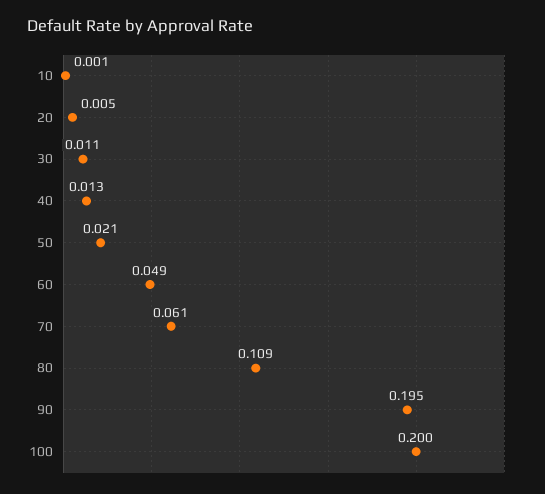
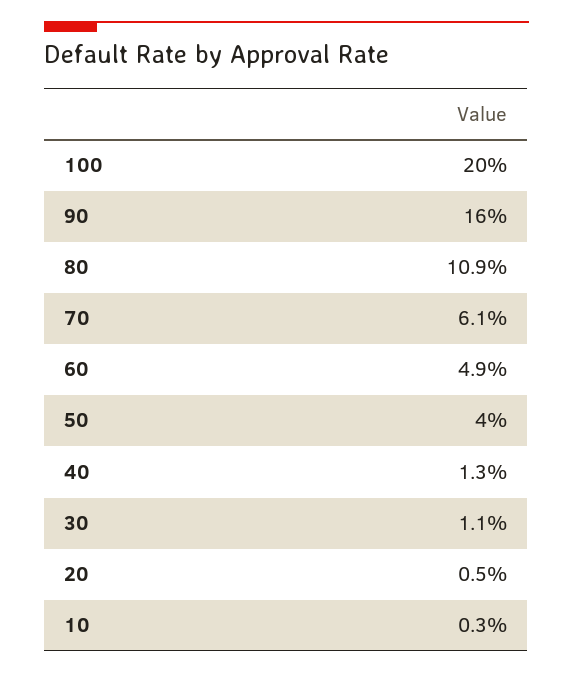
10: 0.001 -> 0.003
50: 0.021 -> 0.04
90: 0.195 -> 0.16

